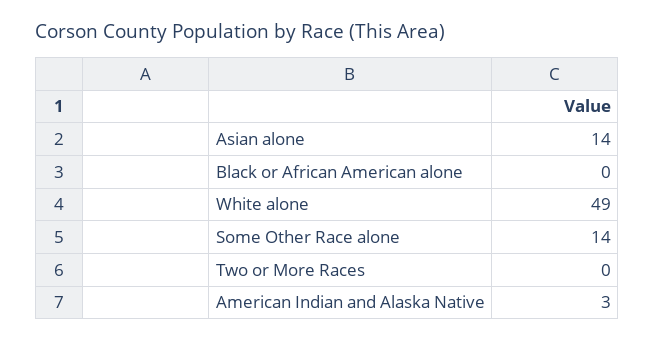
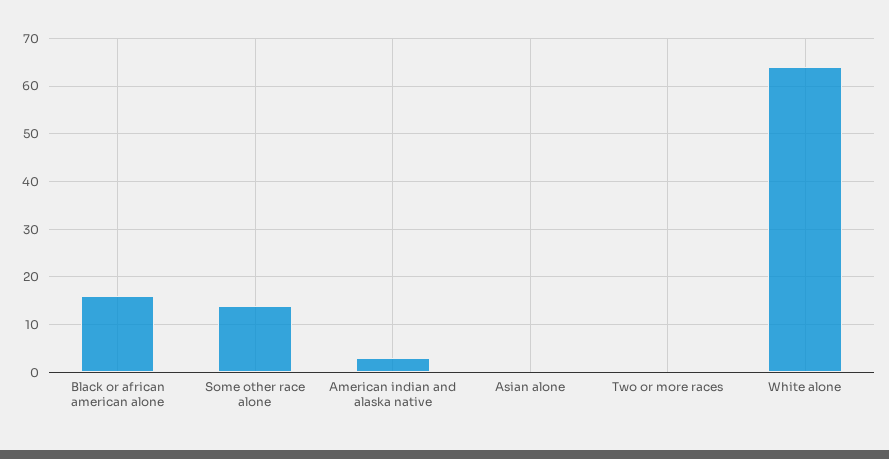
Asian alone: 14 -> 0
Black or African American alone: 0 -> 15
White alone: 49 -> 65

